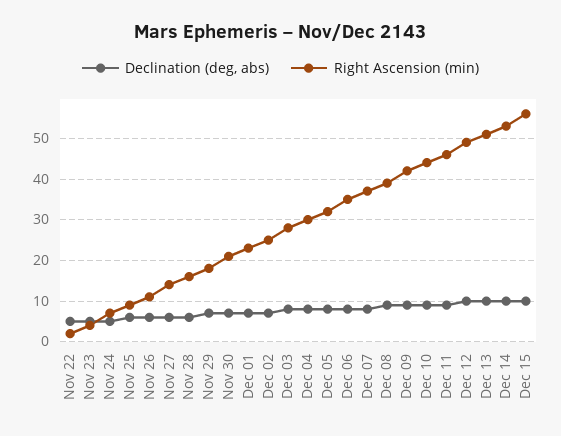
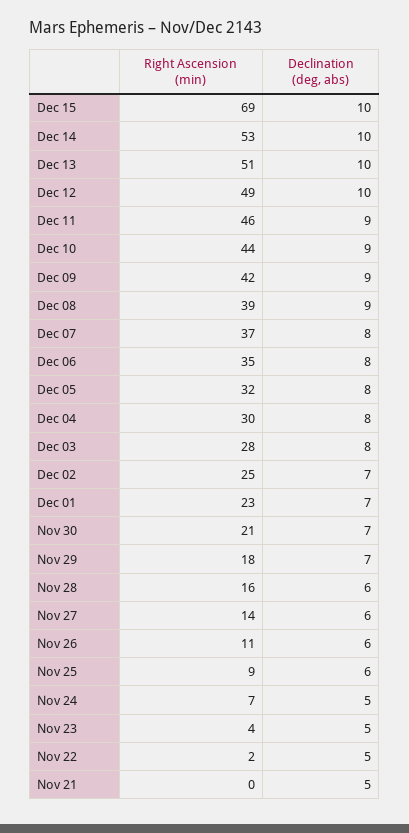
Right Ascension (min), Dec 15: 55 -> 69
Right Ascension (min), Nov 21: none -> 0
Declination (deg, abs), Nov 21: none -> 5

